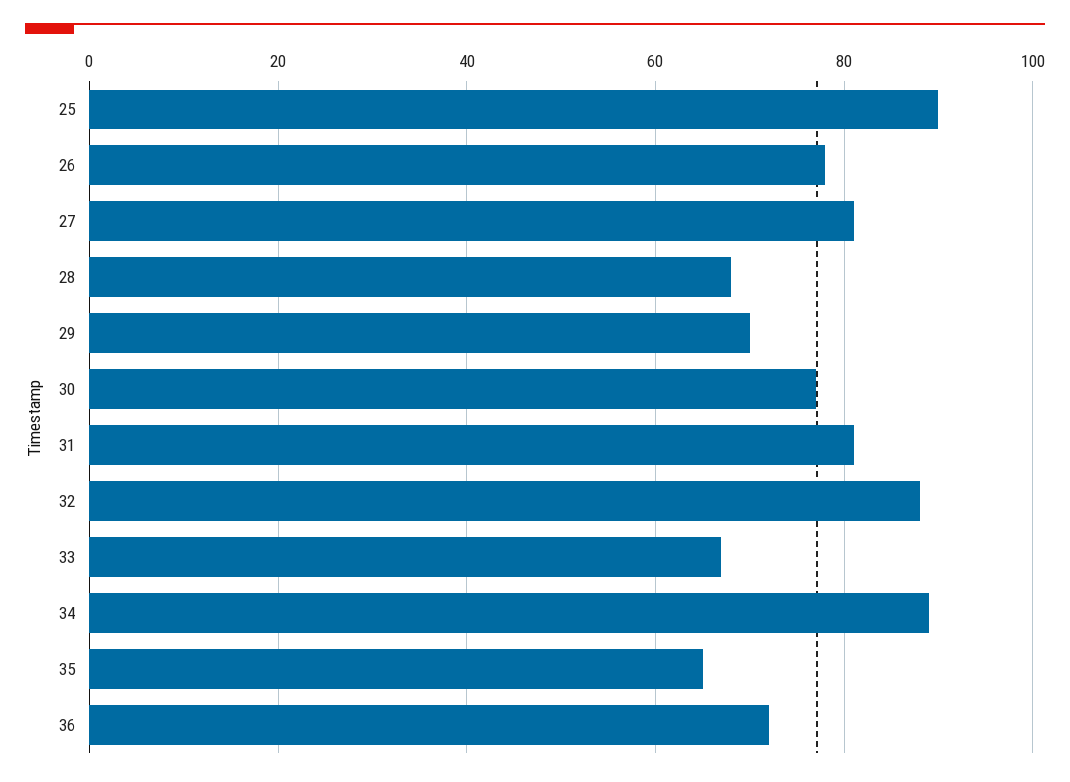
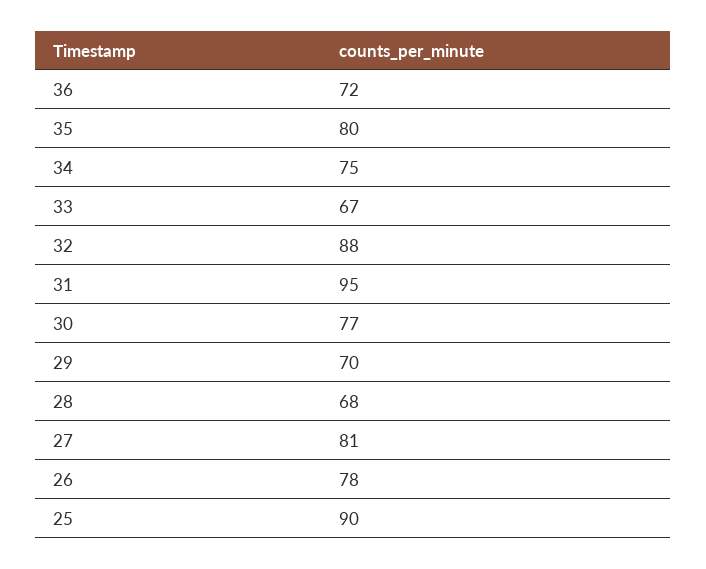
31: 80 -> 95
34: 90 -> 75
35: 65 -> 80

